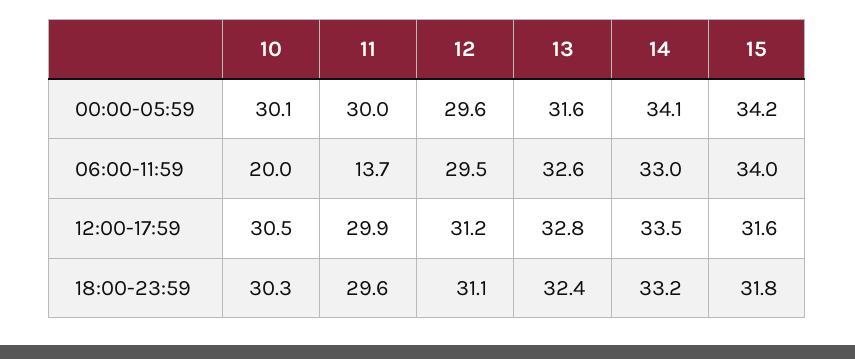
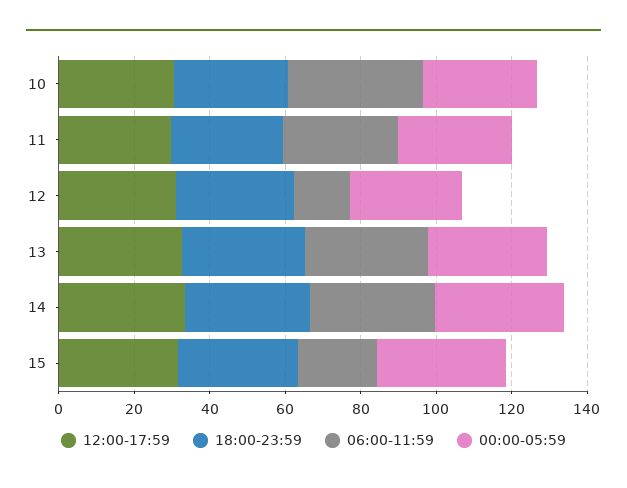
06:00-11:59, 10: 20 -> 35
06:00-11:59, 11: 13.7 -> 30
06:00-11:59, 12: 29.5 -> 15
06:00-11:59, 15: 34 -> 20

